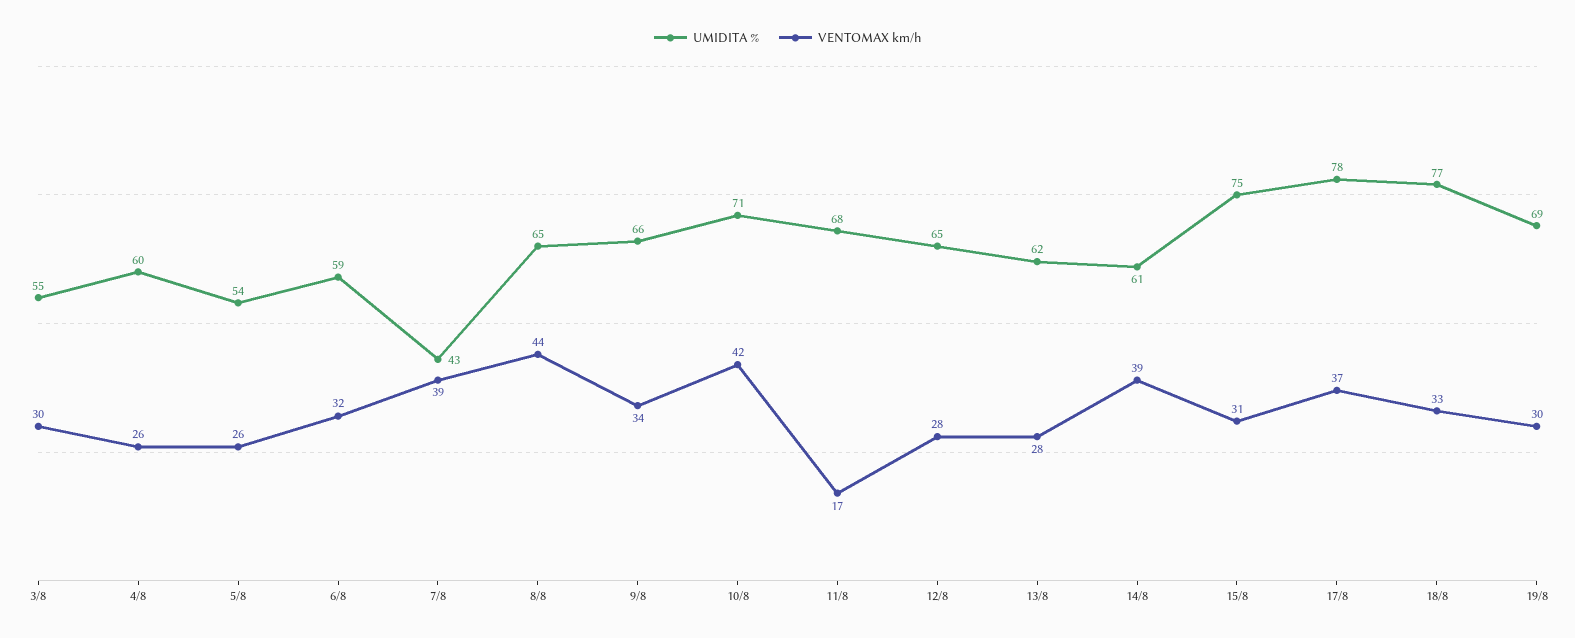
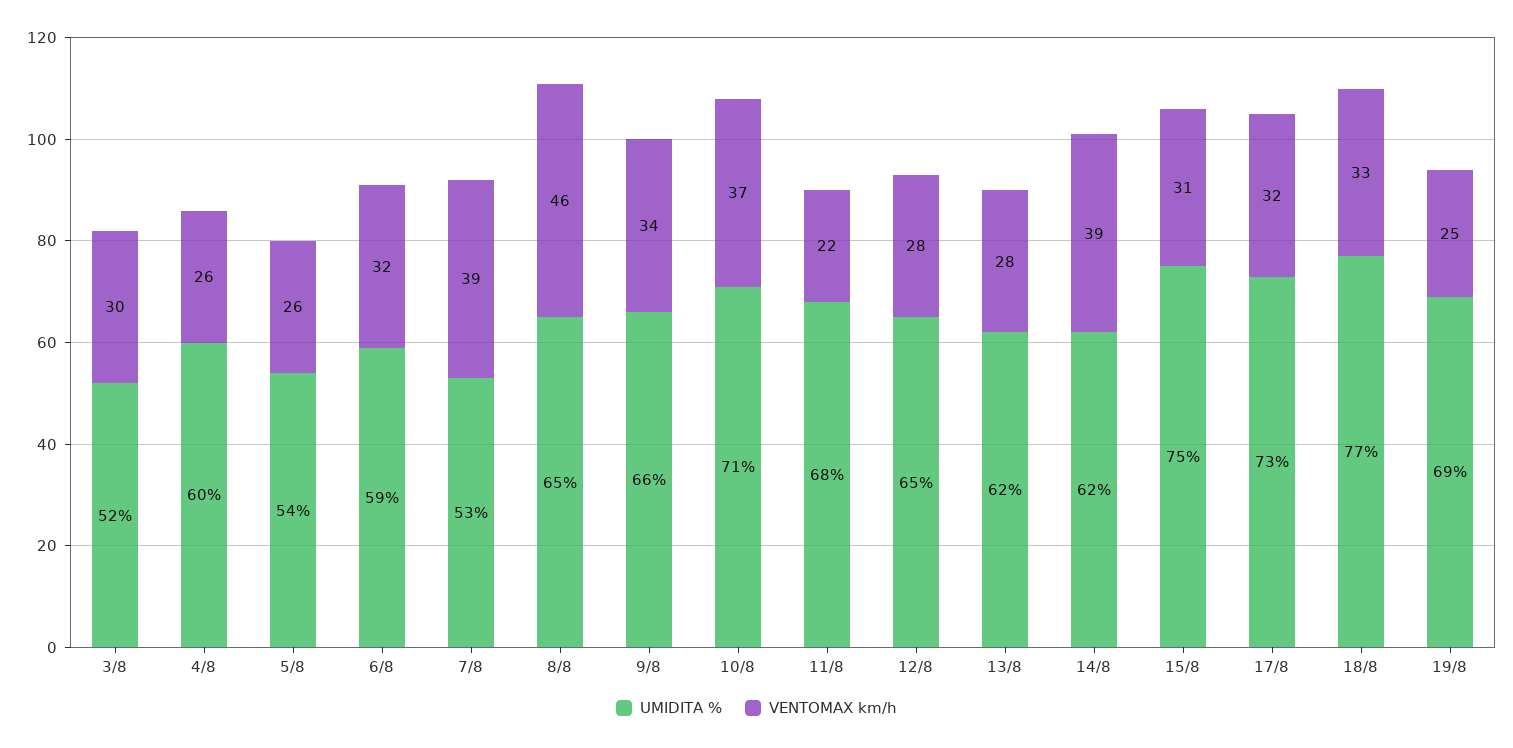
UMIDITA %, 3/8: 55 -> 52
UMIDITA %, 7/8: 43 -> 53
VENTOMAX km/h, 8/8: 44 -> 46
VENTOMAX km/h, 10/8: 42 -> 37
VENTOMAX km/h, 11/8: 17 -> 22
UMIDITA %, 14/8: 61 -> 62
UMIDITA %, 17/8: 78 -> 73
VENTOMAX km/h, 17/8: 37 -> 32
VENTOMAX km/h, 19/8: 30 -> 25

